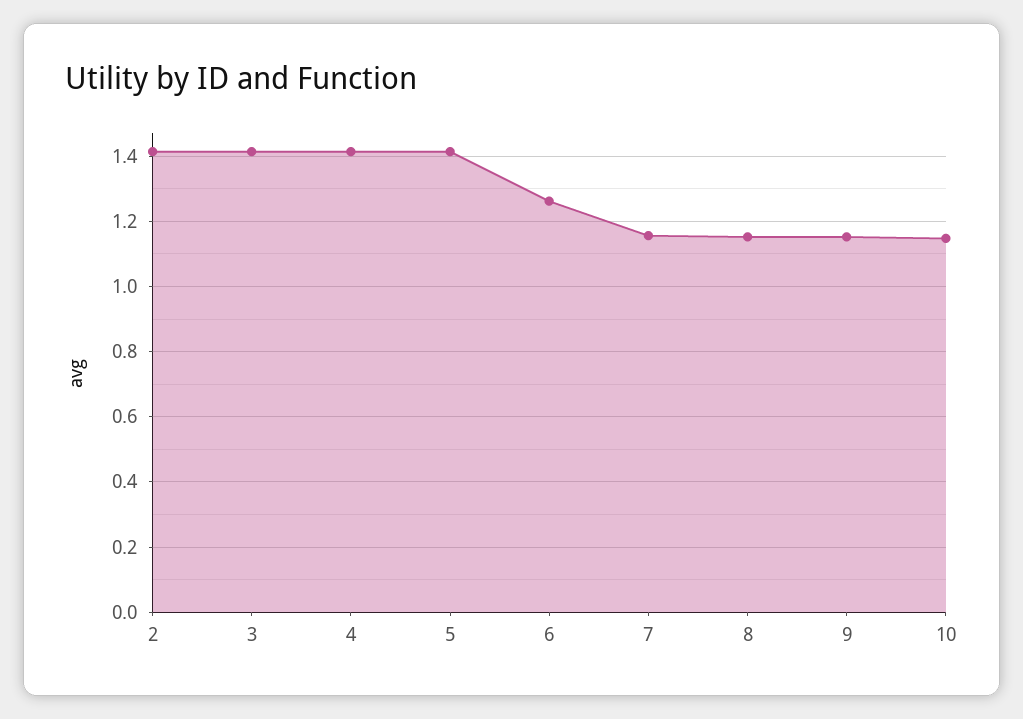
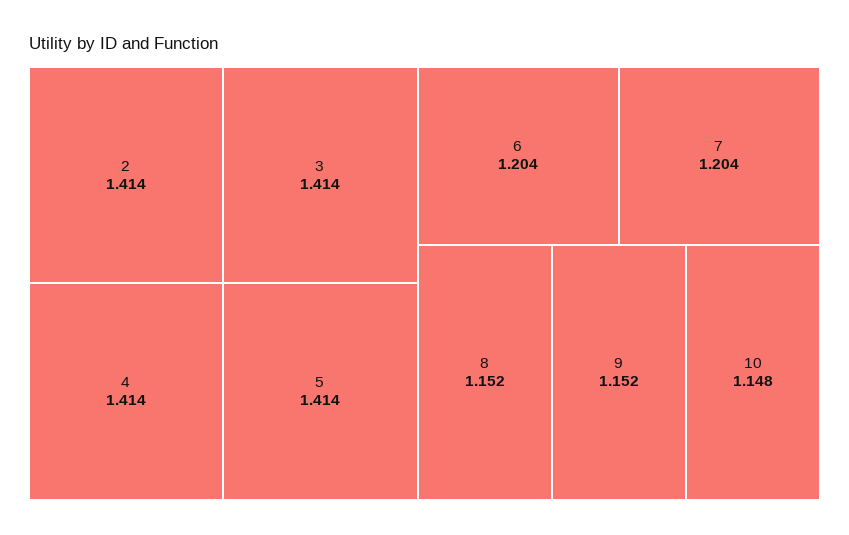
6: 1.26 -> 1.204
7: 1.16 -> 1.204

